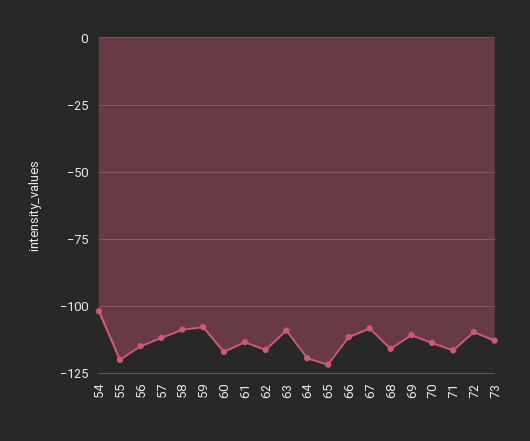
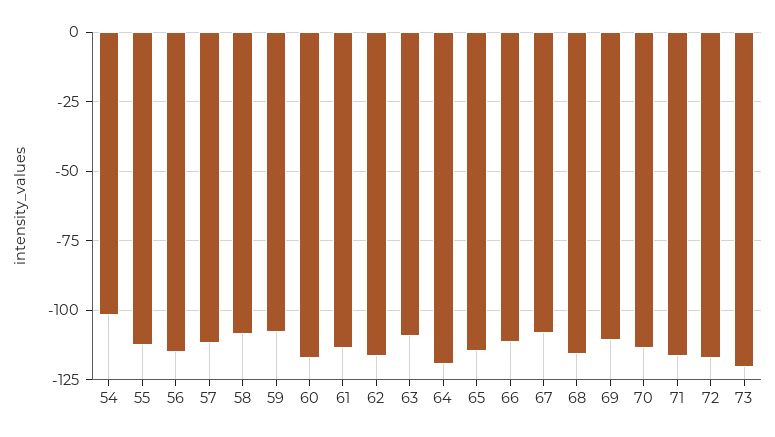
55: -120 -> -112.5
65: -122.5 -> -115
72: -110 -> -117.5
73: -112.5 -> -120

